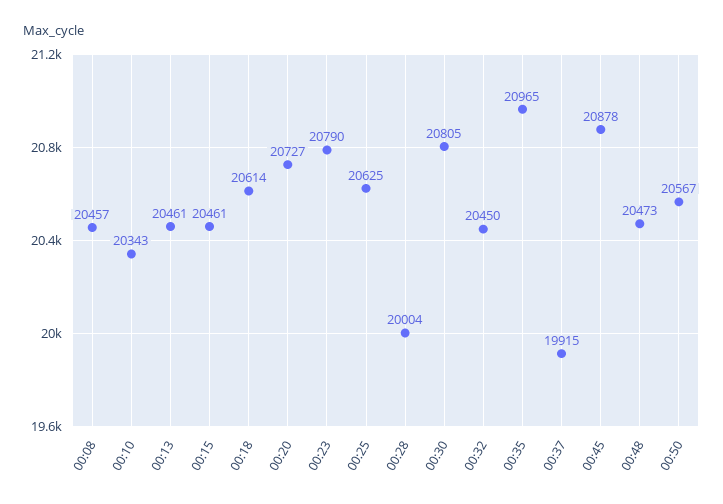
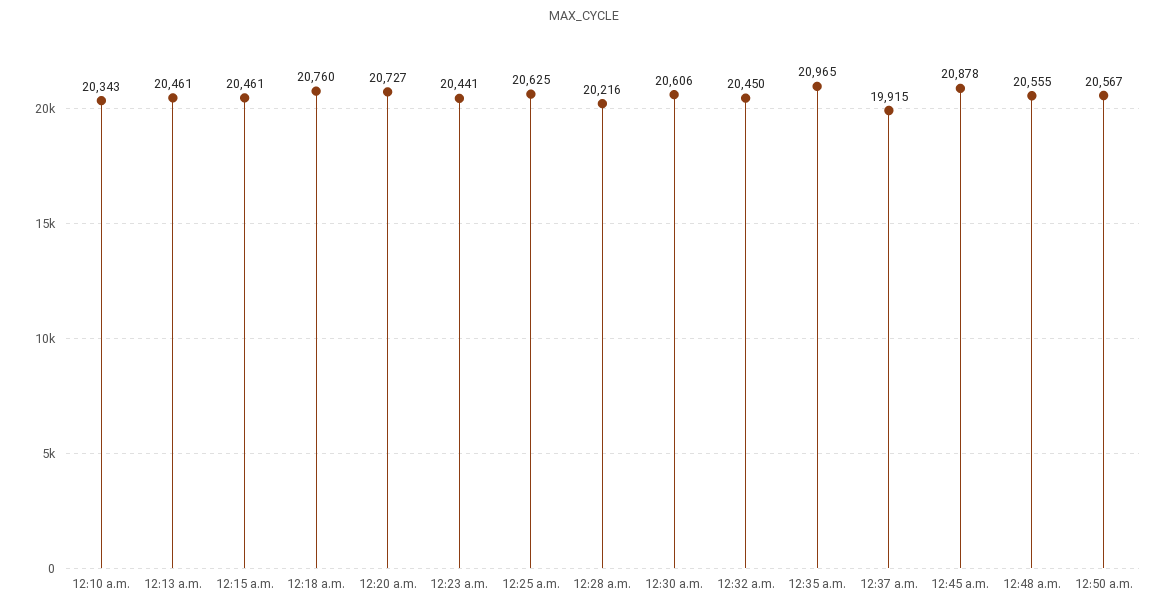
00:08: 20457 -> none
00:18: 20614 -> 20760
00:23: 20790 -> 20441
00:28: 20004 -> 20216
00:30: 20805 -> 20606
00:48: 20473 -> 20555

